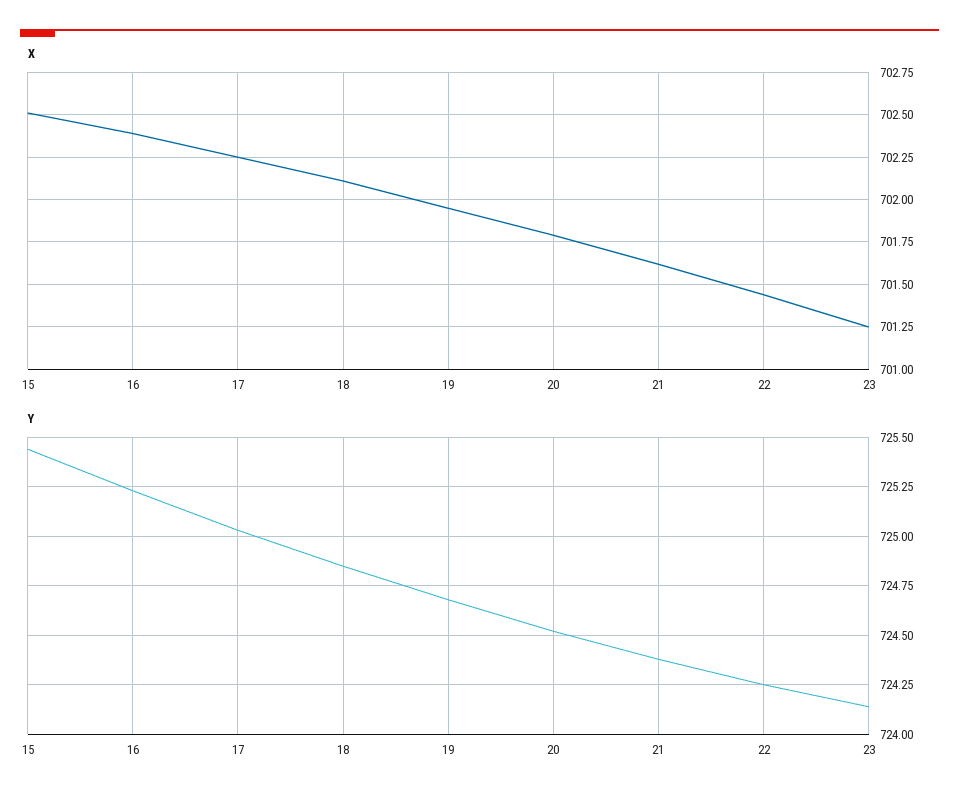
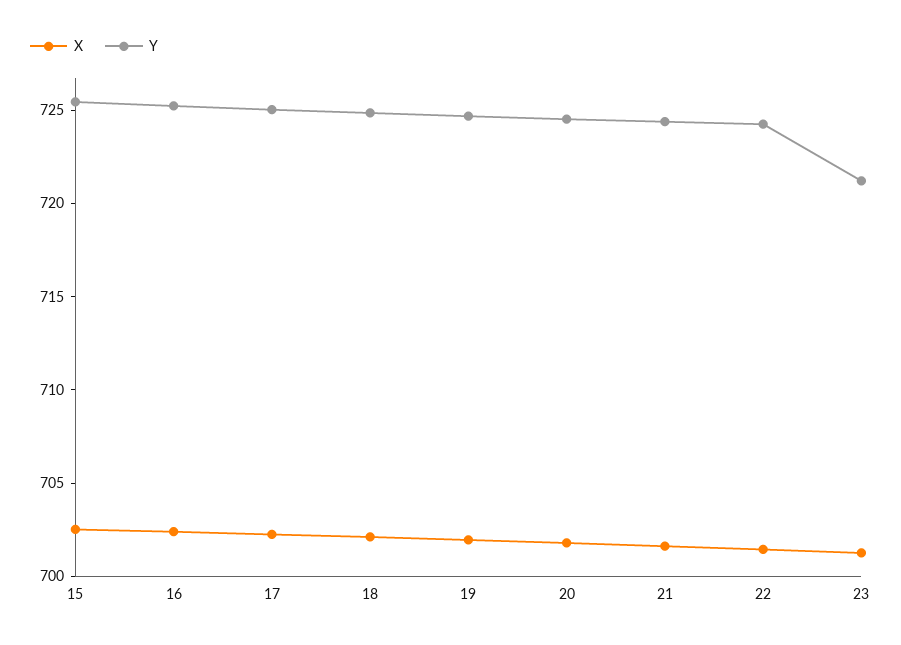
Y, 23: 724.15 -> 721

